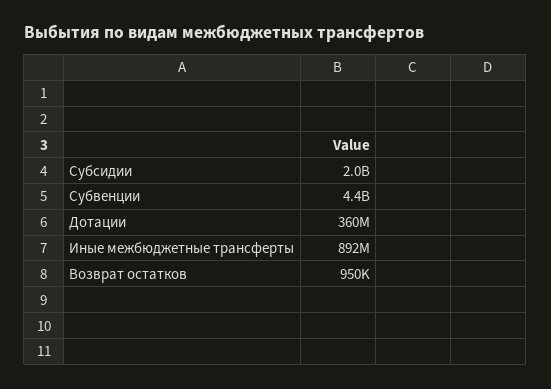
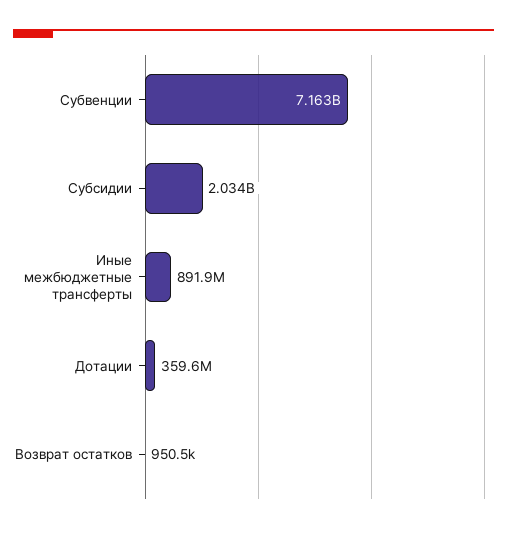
Субвенции: 4400000000 -> 7163000000

